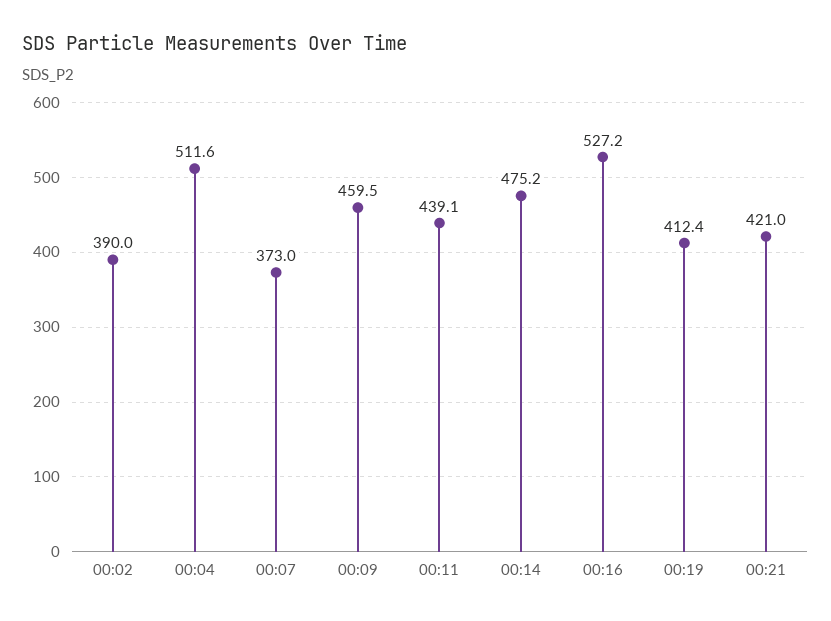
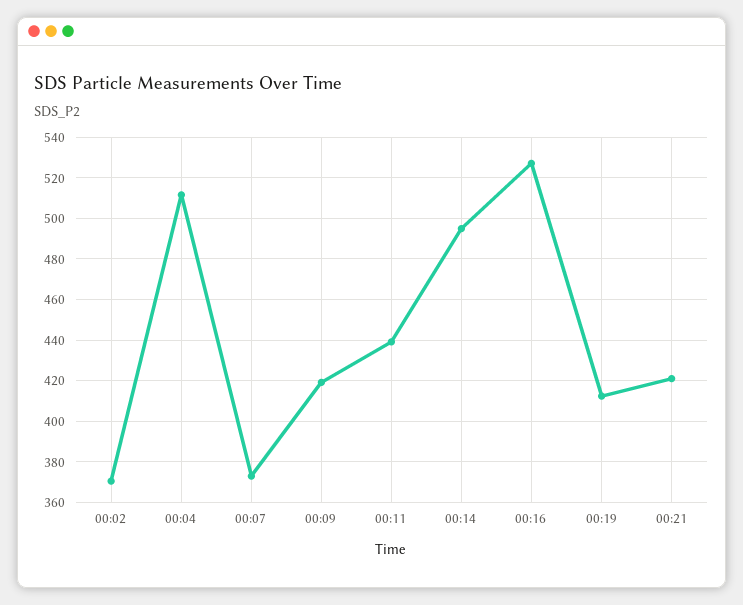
00:02: 390 -> 370
00:09: 459.5 -> 420
00:14: 475.2 -> 495

